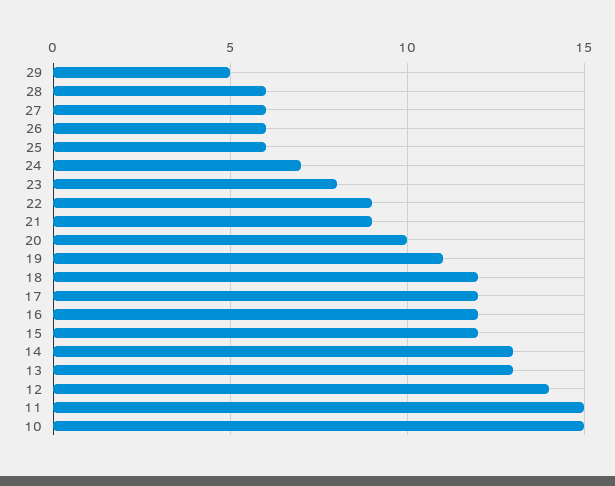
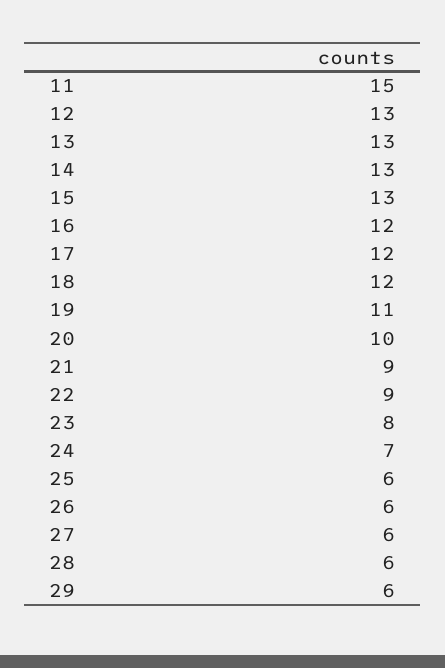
29: 5 -> 6
15: 12 -> 13
12: 14 -> 13
10: 15 -> none

